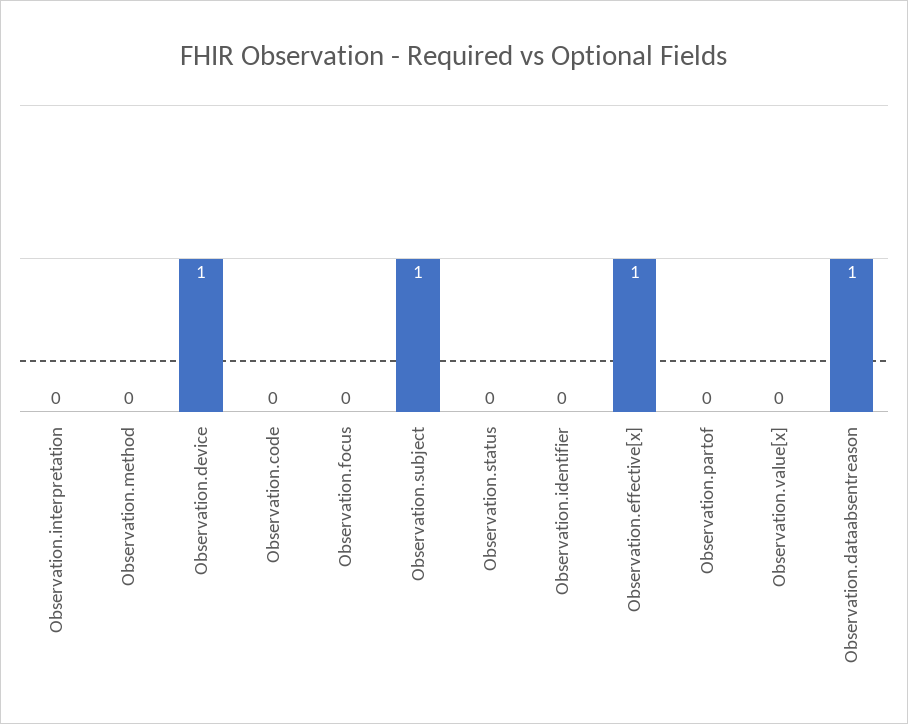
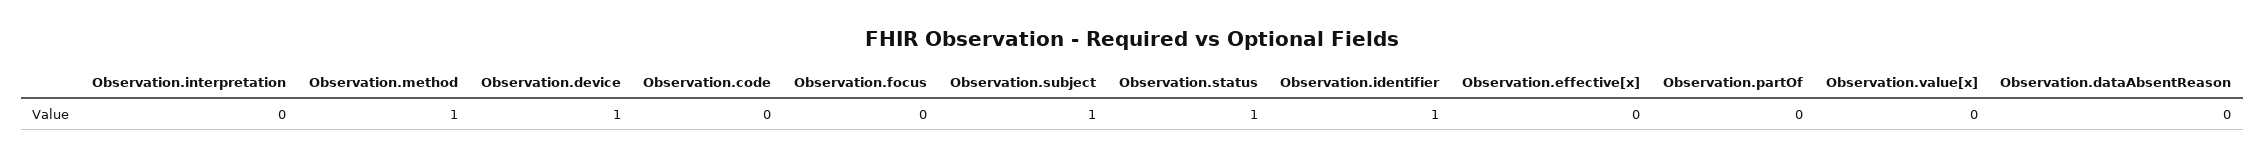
Observation.method: 0 -> 1
Observation.status: 0 -> 1
Observation.identifier: 0 -> 1
Observation.effective[x]: 1 -> 0
Observation.dataabsentreason: 1 -> 0

